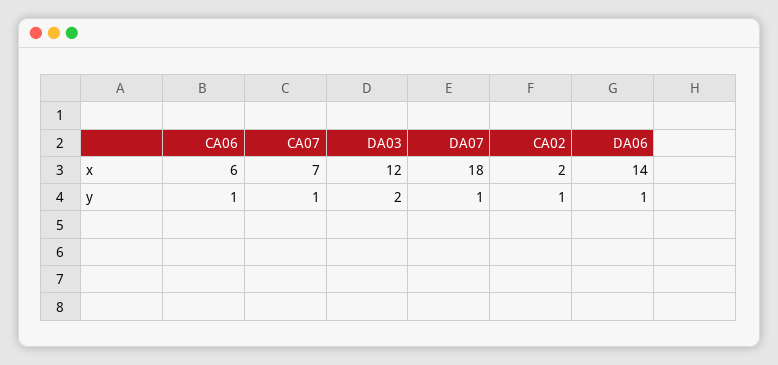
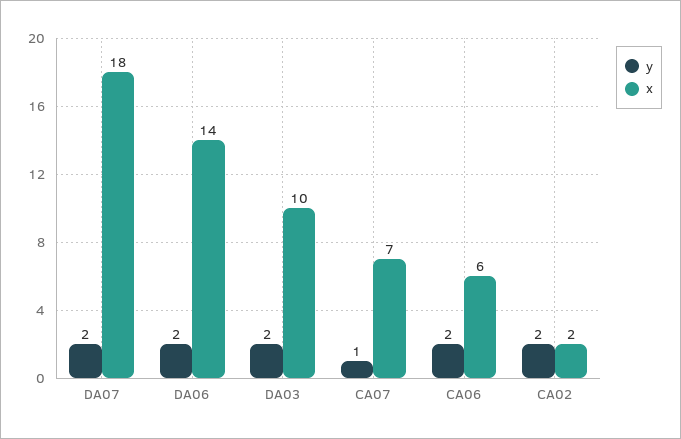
x, DA03: 12 -> 10
y, CA06: 1 -> 2
y, DA07: 1 -> 2
y, CA02: 1 -> 2
y, DA06: 1 -> 2

